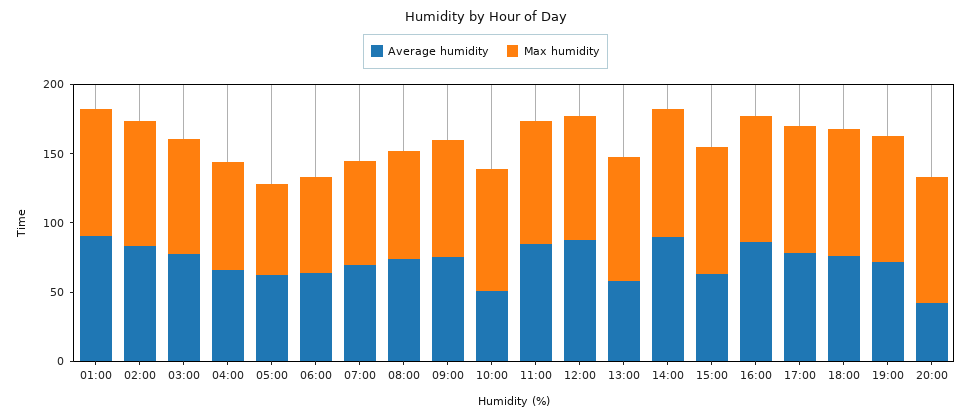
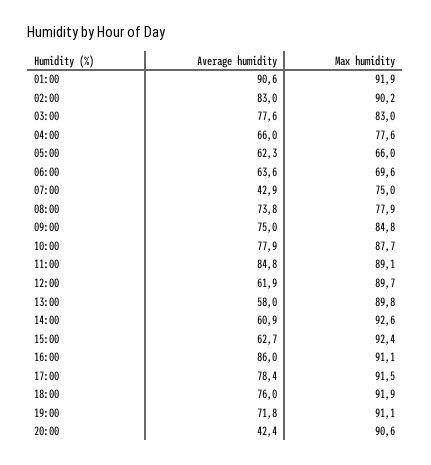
Average humidity, 07:00: 70 -> 42.9
Average humidity, 10:00: 50 -> 77.9
Average humidity, 12:00: 90 -> 61.9
Average humidity, 14:00: 90 -> 60.9

